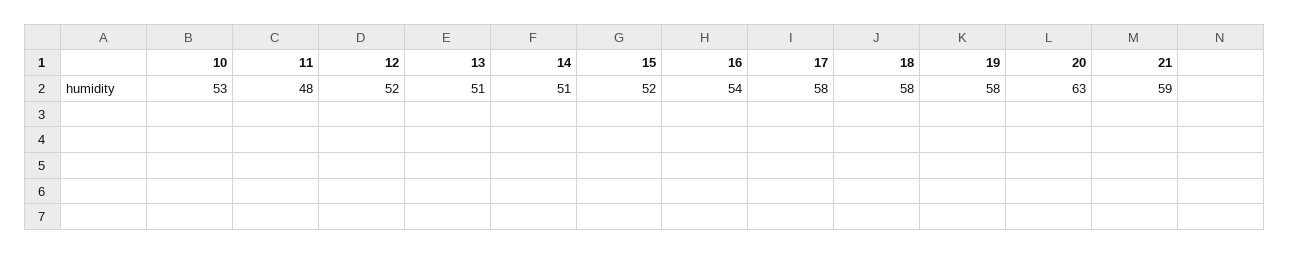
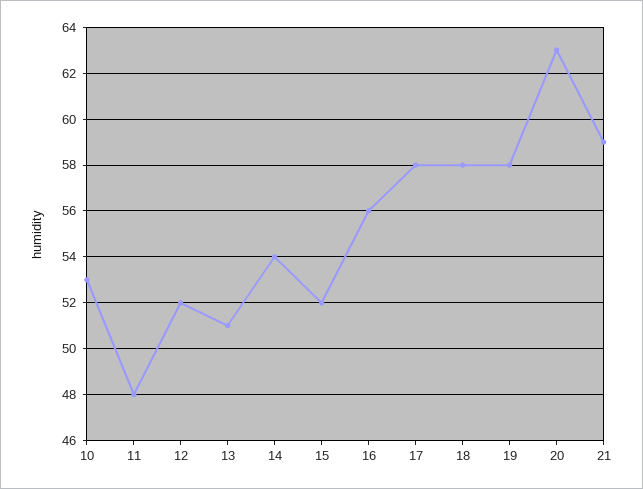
14: 51 -> 54
16: 54 -> 56

